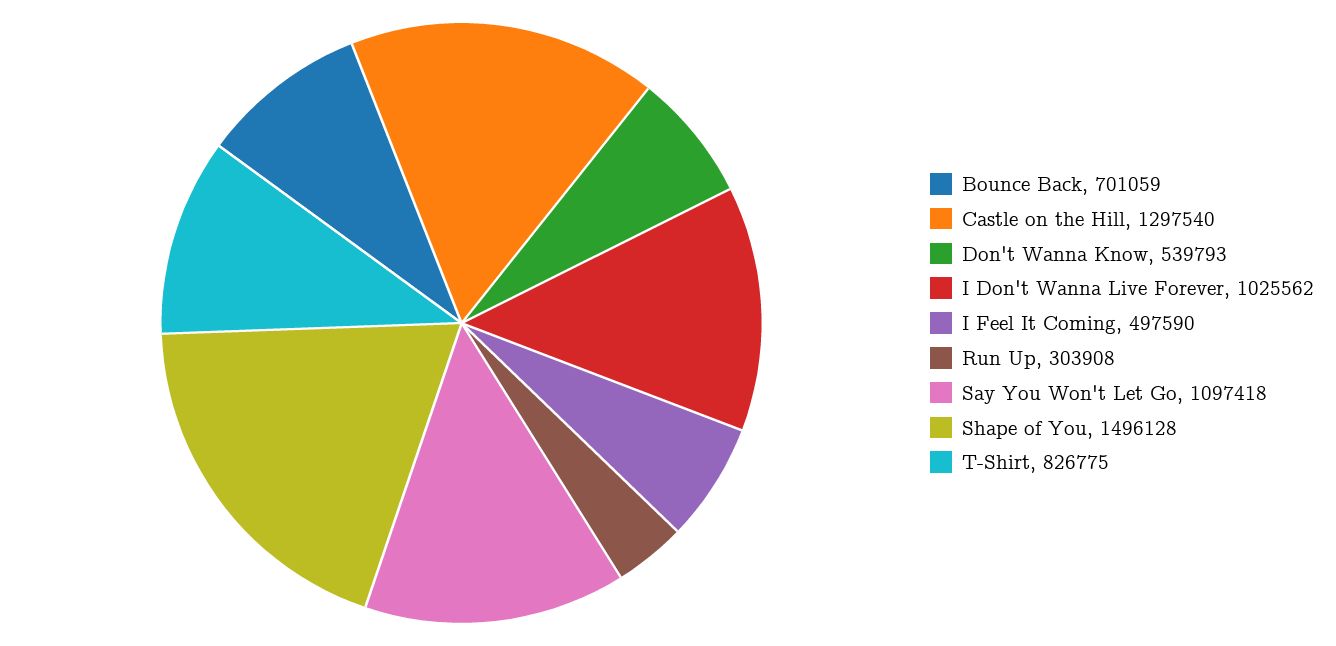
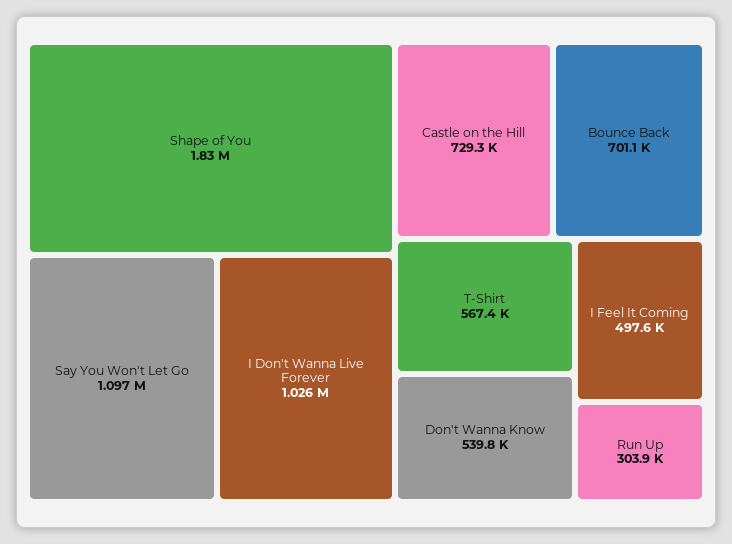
Castle on the Hill: 1297540 -> 729300
Shape of You: 1496128 -> 1830000
T-Shirt: 826775 -> 567400

